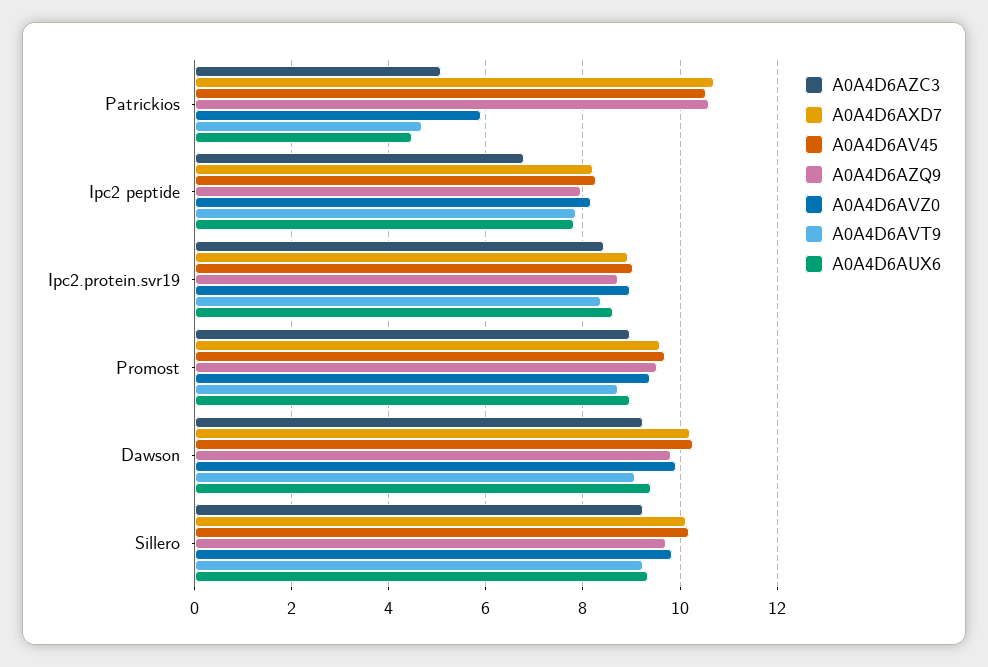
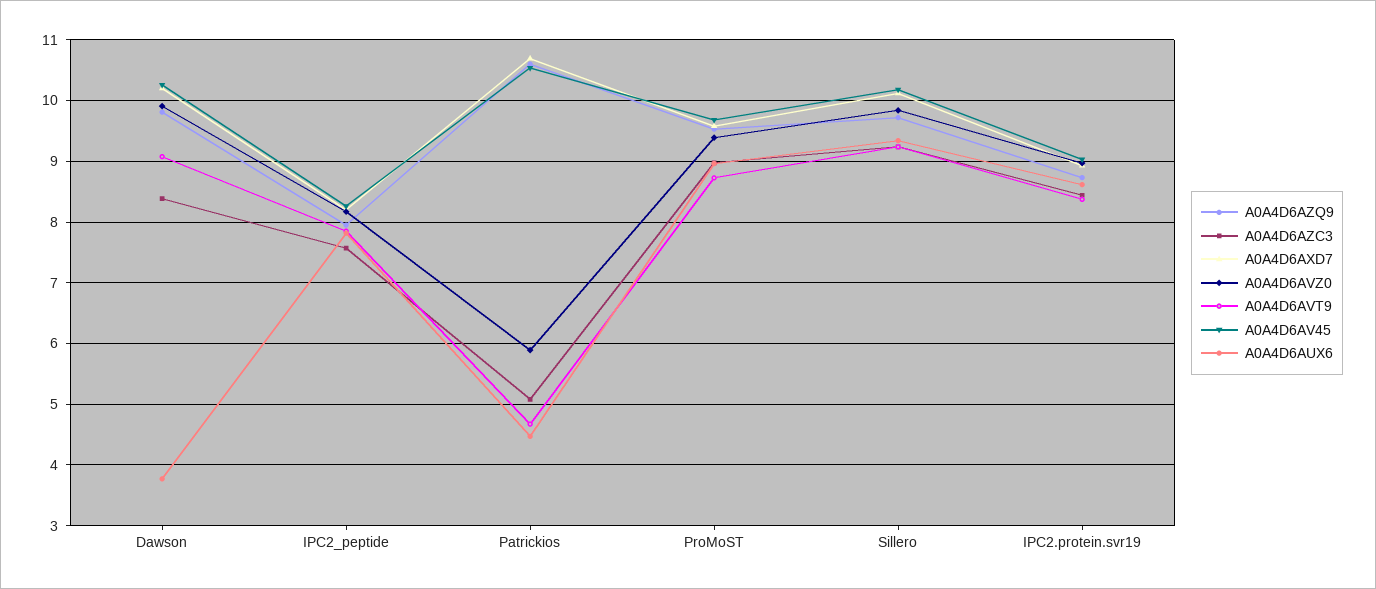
A0A4D6AZC3, Ipc2 peptide: 6.8 -> 7.6
A0A4D6AZC3, Dawson: 9.2 -> 8.4
A0A4D6AUX6, Dawson: 9.4 -> 3.8

